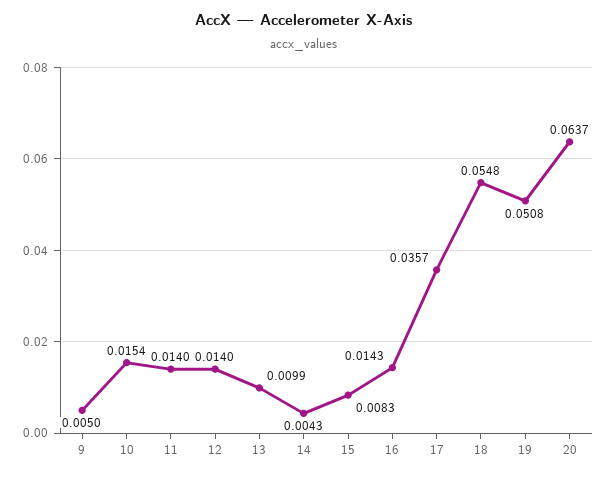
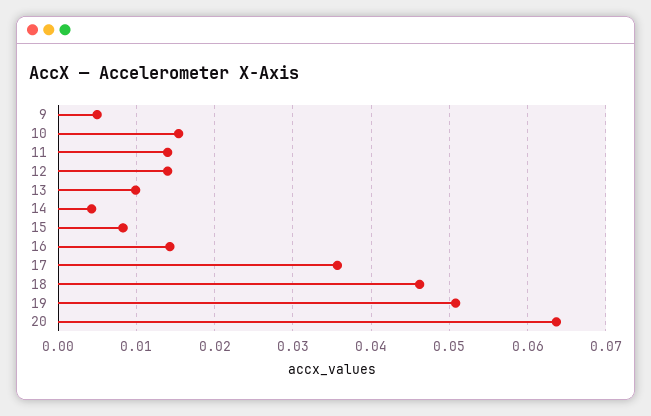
18: 0.0548 -> 0.046

